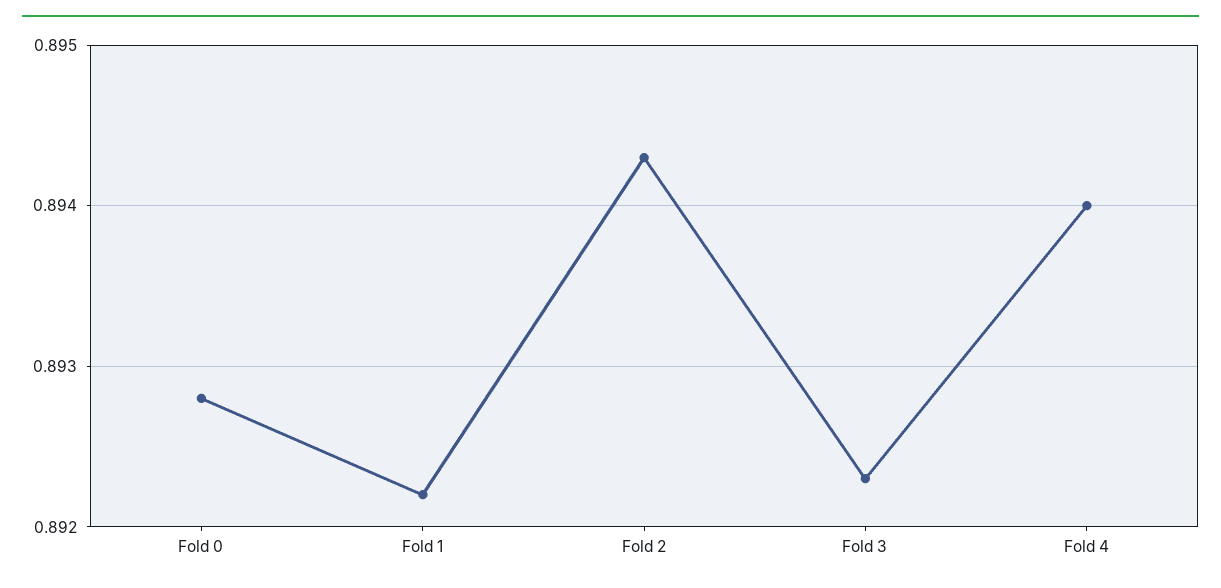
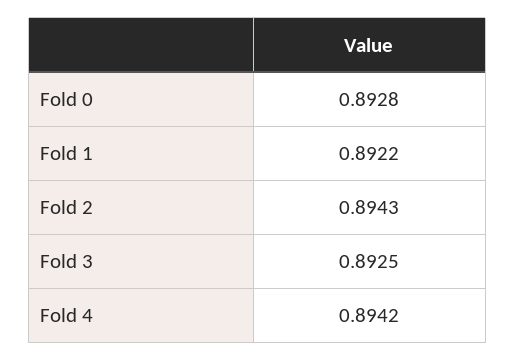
Fold 3: 0.8923 -> 0.8925
Fold 4: 0.894 -> 0.8942

